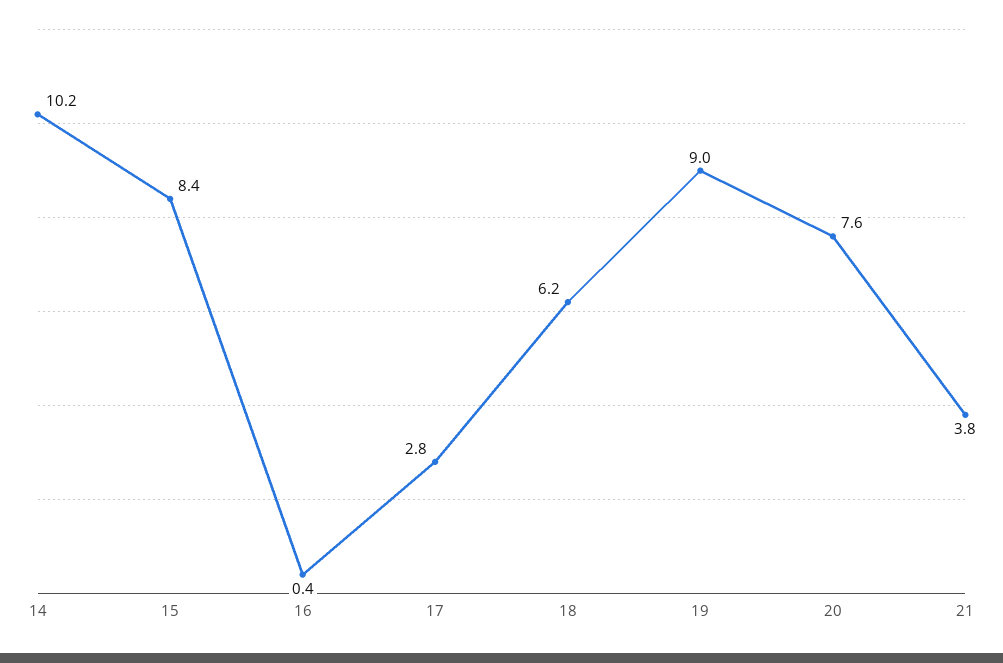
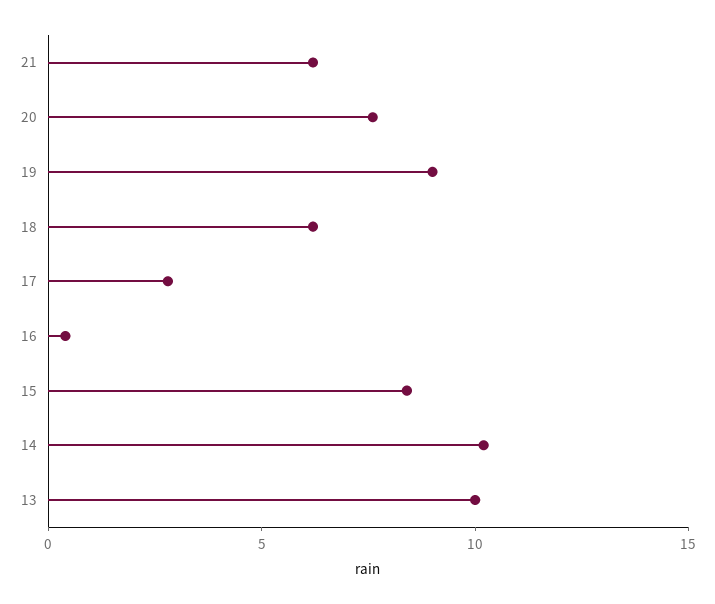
21: 3.8 -> 6
13: none -> 10

